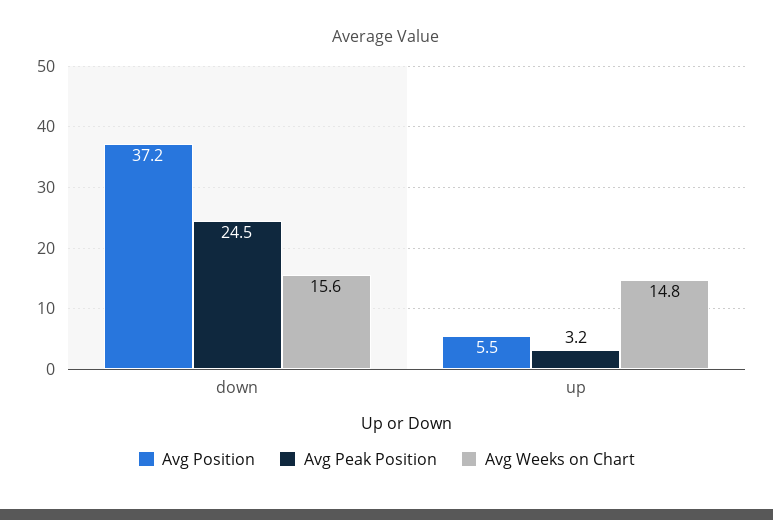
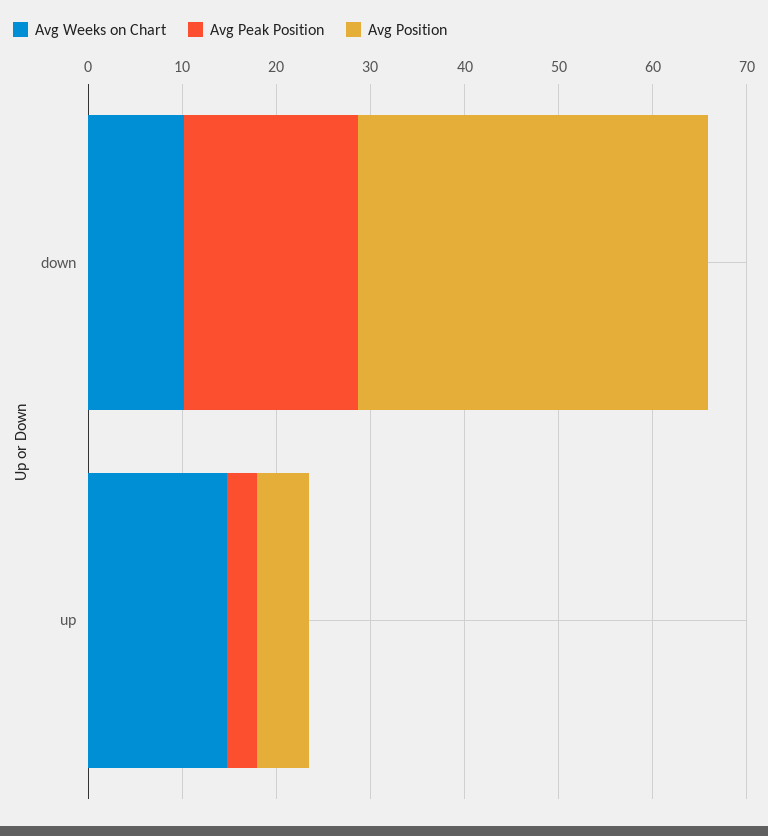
Avg Peak Position, down: 24.5 -> 18
Avg Weeks on Chart, down: 15.6 -> 10

